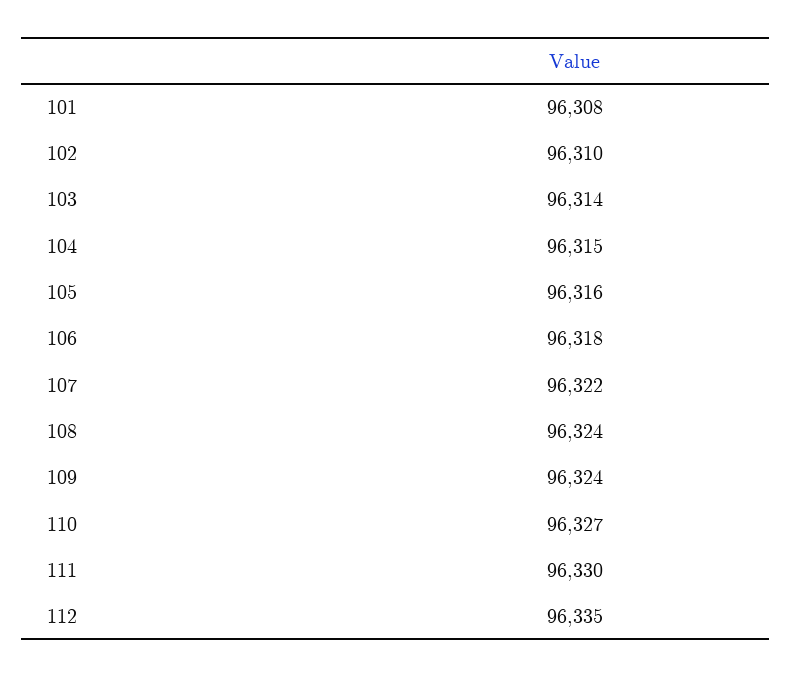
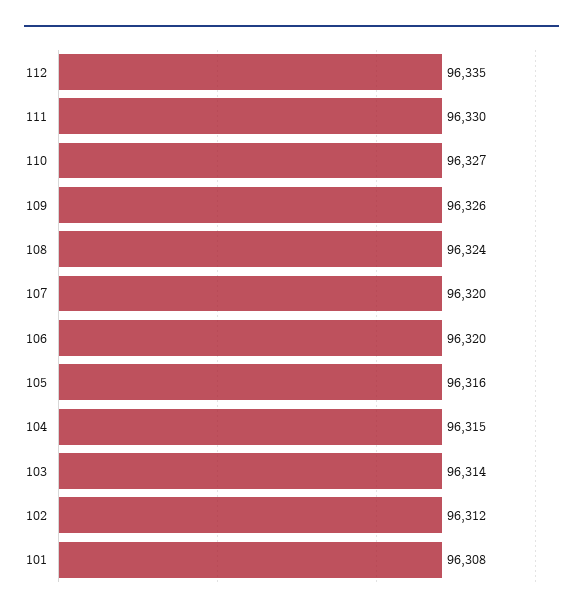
102: 96310 -> 96312
106: 96318 -> 96320
107: 96322 -> 96320
109: 96324 -> 96326

